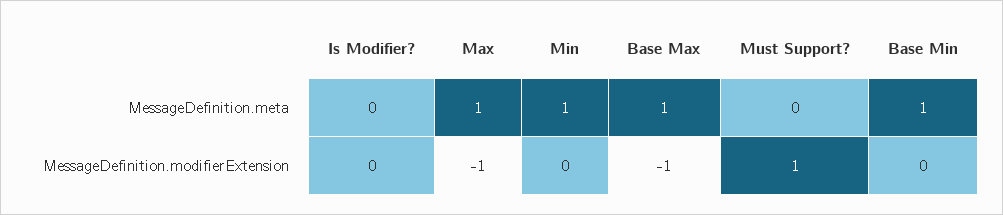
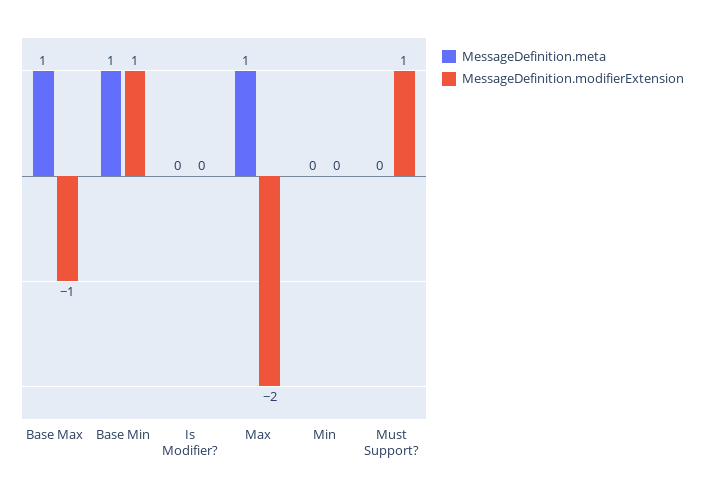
MessageDefinition.meta, Min: 1 -> 0
MessageDefinition.modifierExtension, Max: -1 -> -2
MessageDefinition.modifierExtension, Base Min: 0 -> 1

